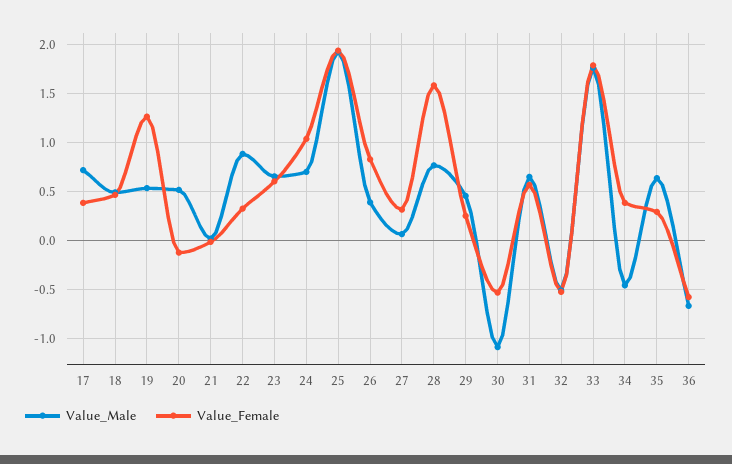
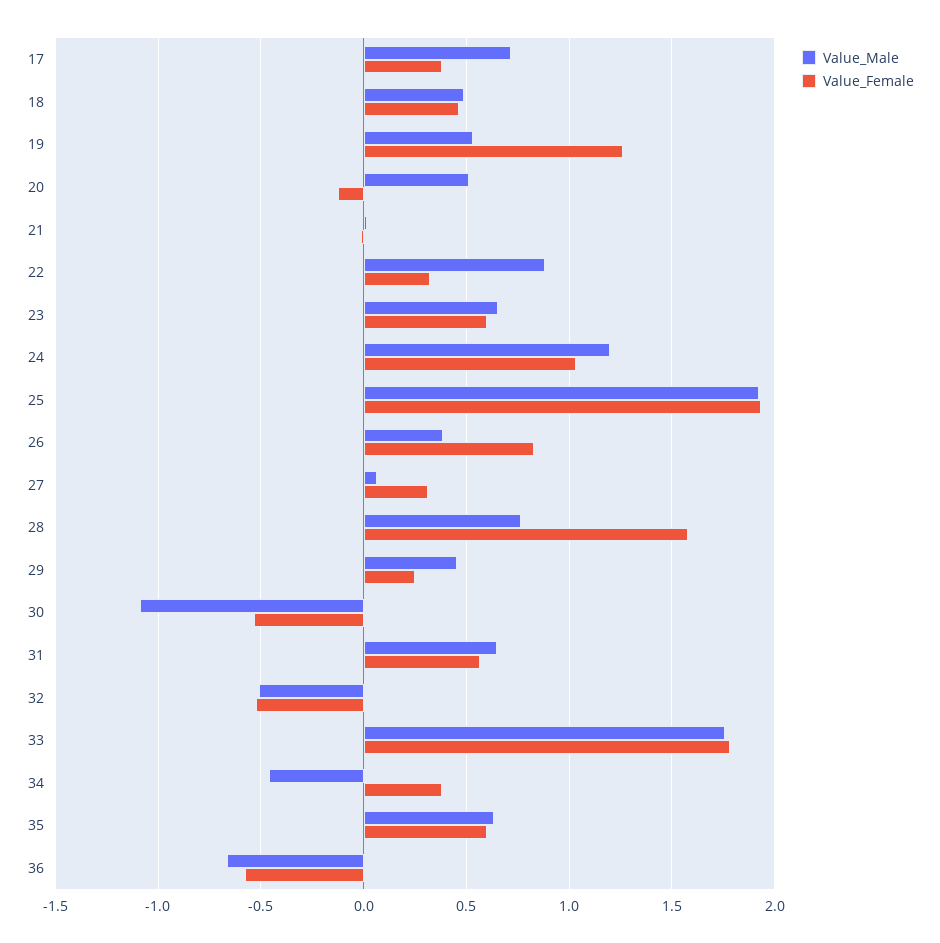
Value_Male, 24: 0.7 -> 1.2
Value_Female, 35: 0.3 -> 0.6

